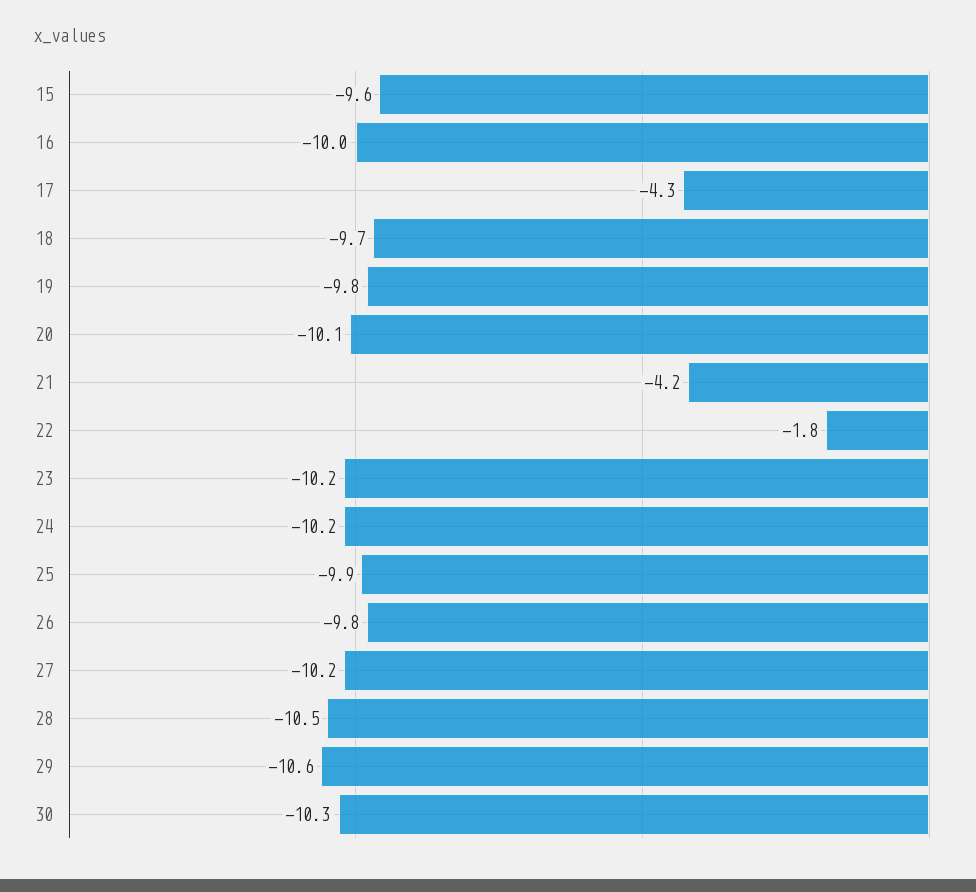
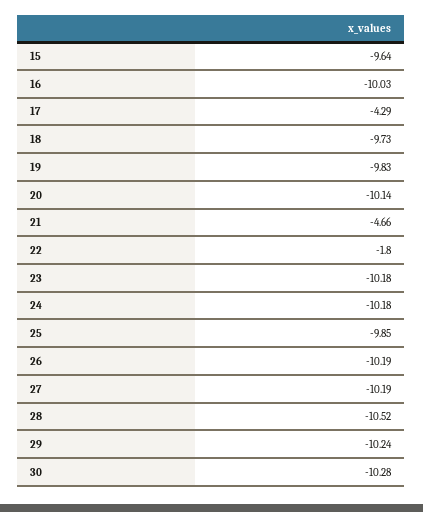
21: -4.2 -> -4.66
26: -9.8 -> -10.19
29: -10.6 -> -10.24

